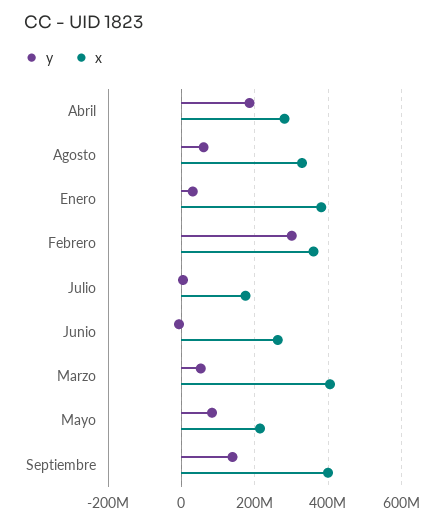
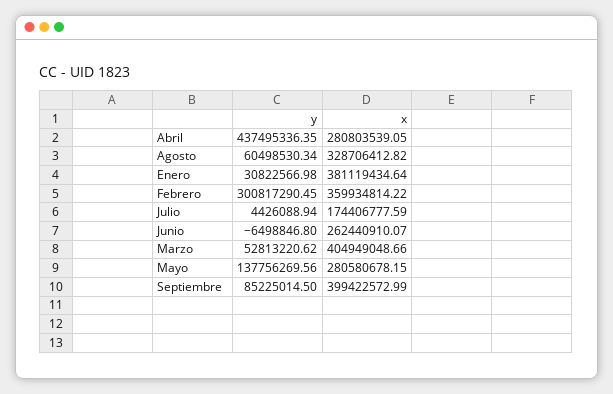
y, Abril: 180000000 -> 437495336.35
y, Mayo: 80000000 -> 137756269.56
x, Mayo: 220000000 -> 280580678.15
y, Septiembre: 140000000 -> 85225014.5

